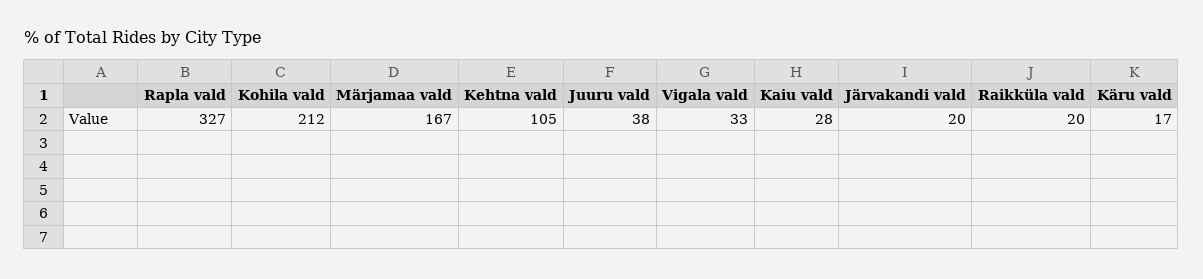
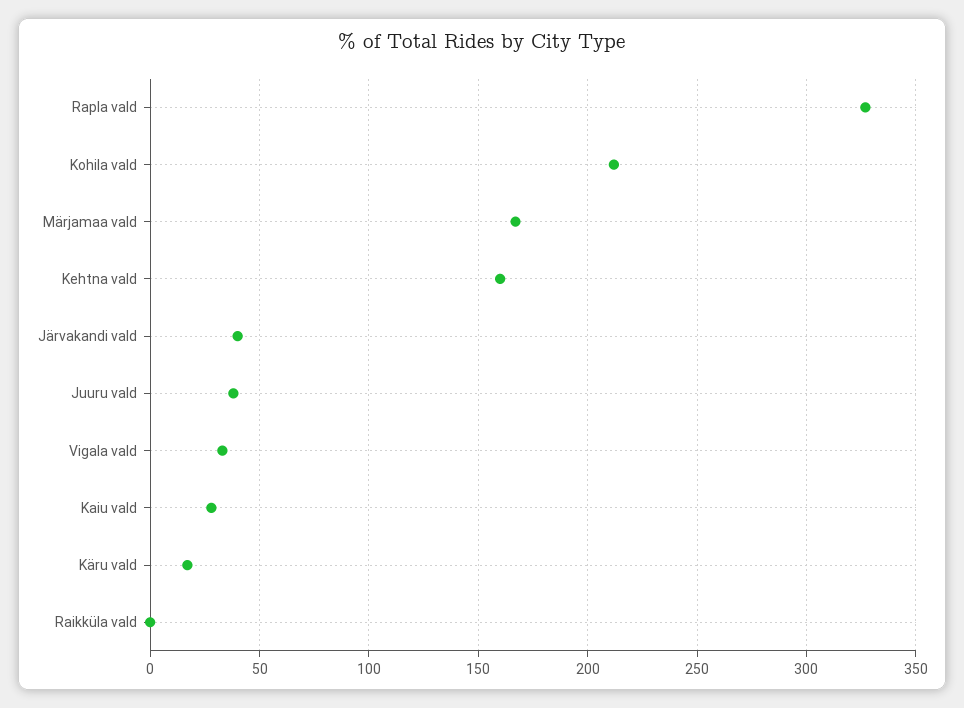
Kehtna vald: 105 -> 160
Järvakandi vald: 20 -> 40
Raikküla vald: 20 -> 0

